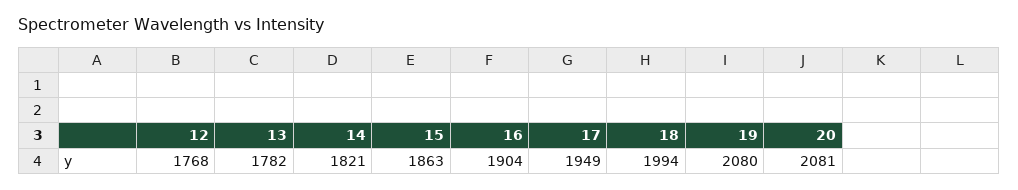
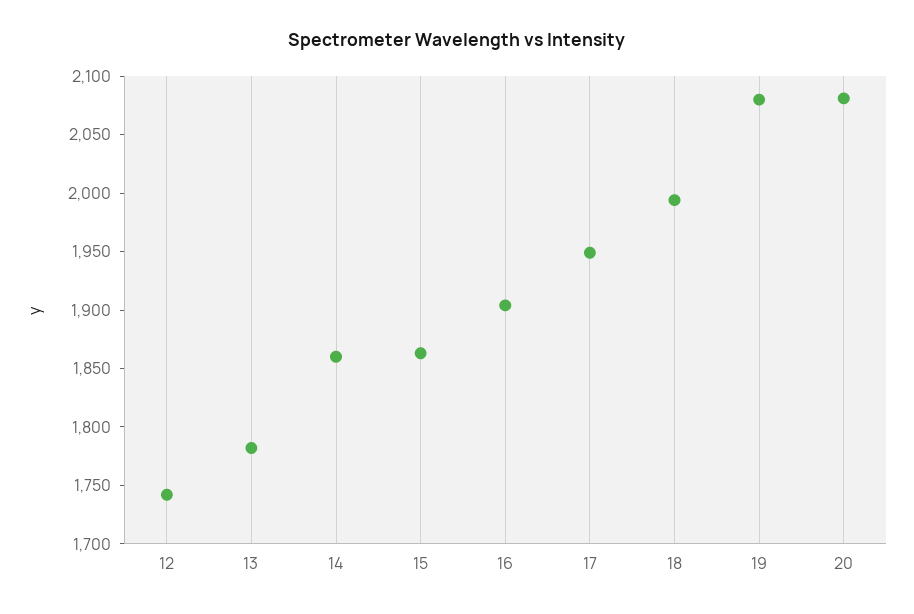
12: 1768 -> 1740
14: 1821 -> 1860

